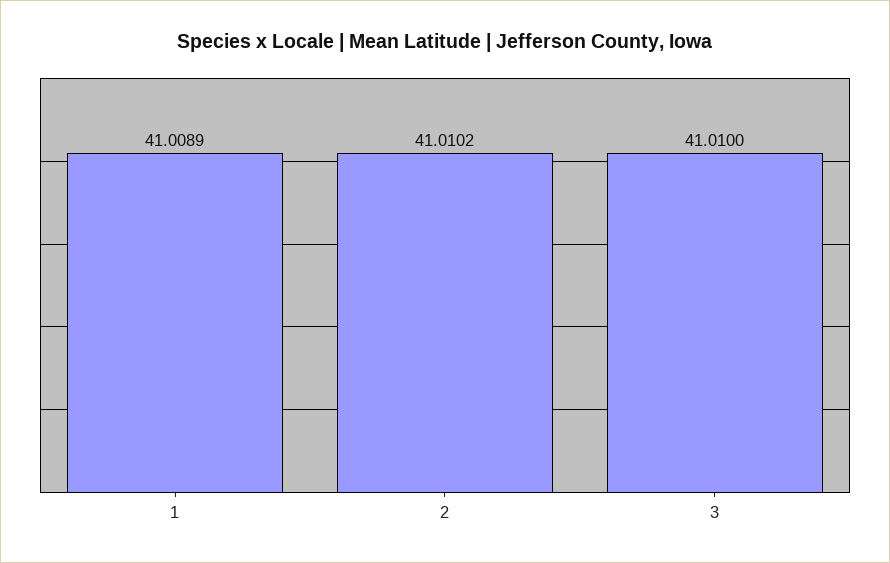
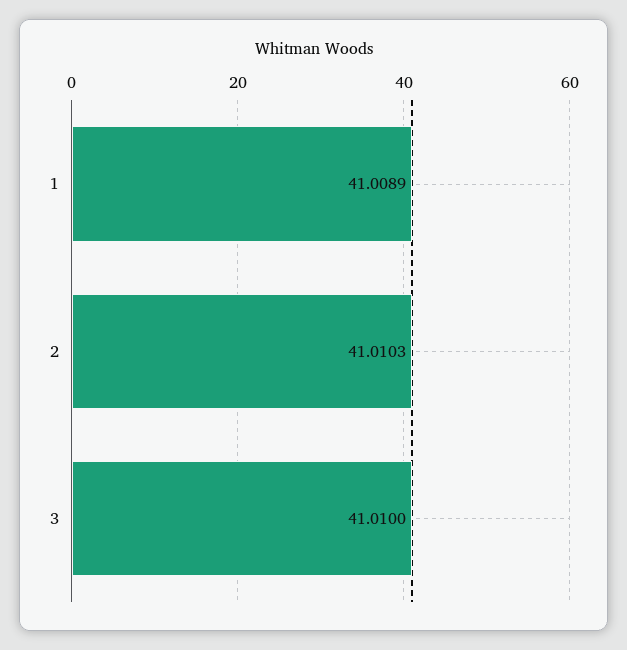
2: 41.0102 -> 41.0103

